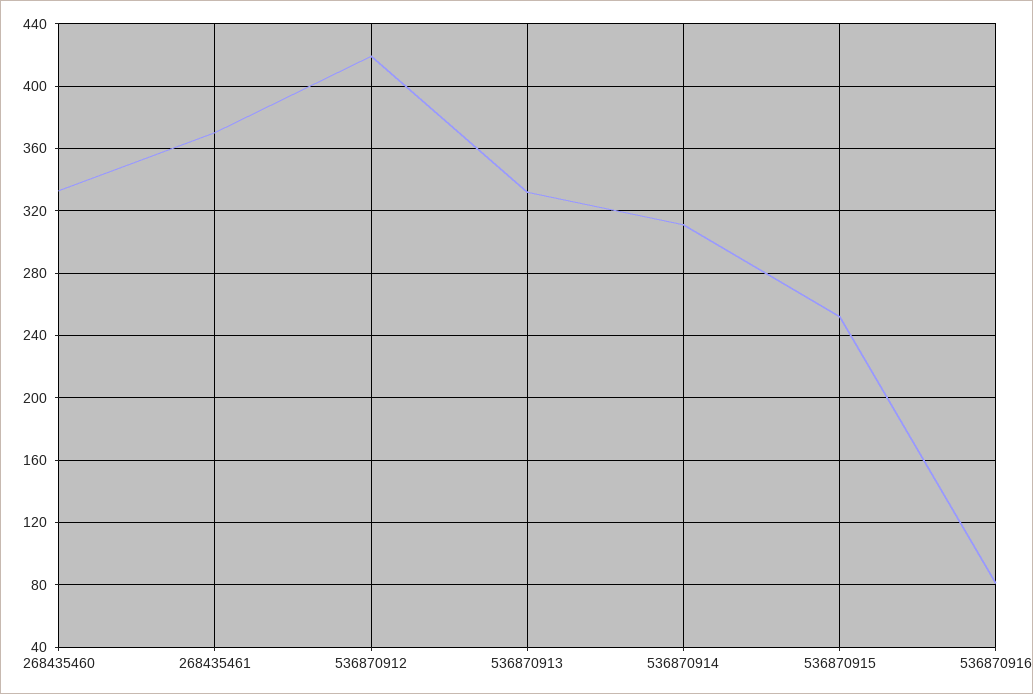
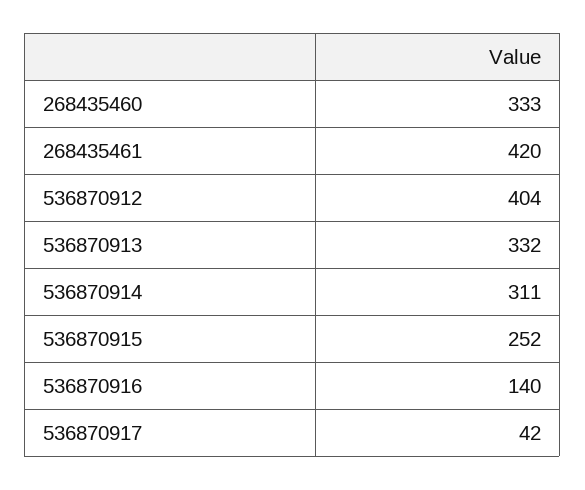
268435461: 370 -> 420
536870912: 420 -> 404
536870916: 80 -> 140
536870917: none -> 42

